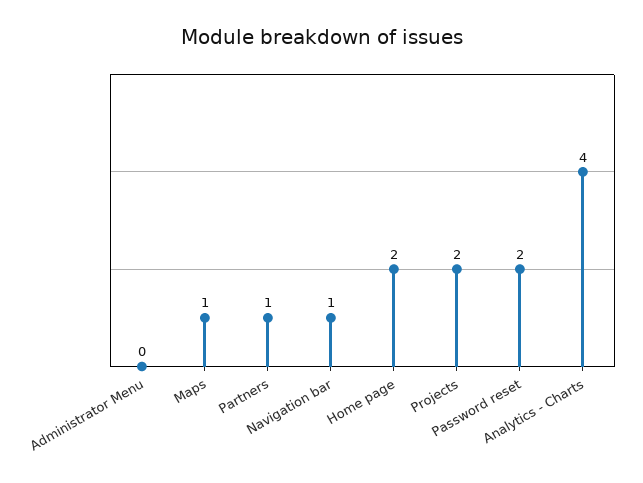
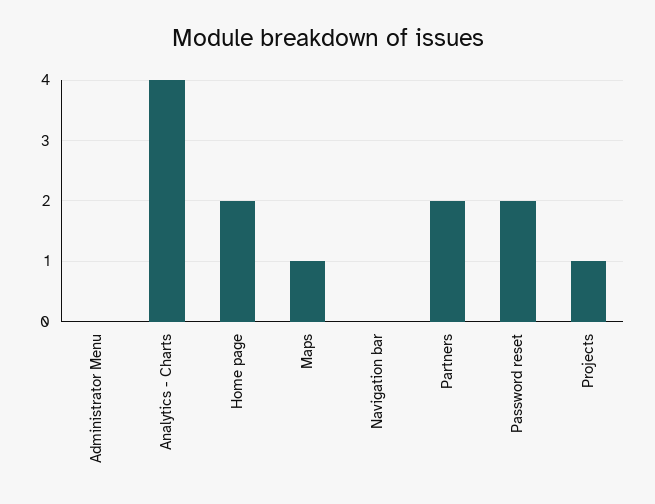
Partners: 1 -> 2
Navigation bar: 1 -> 0
Projects: 2 -> 1

